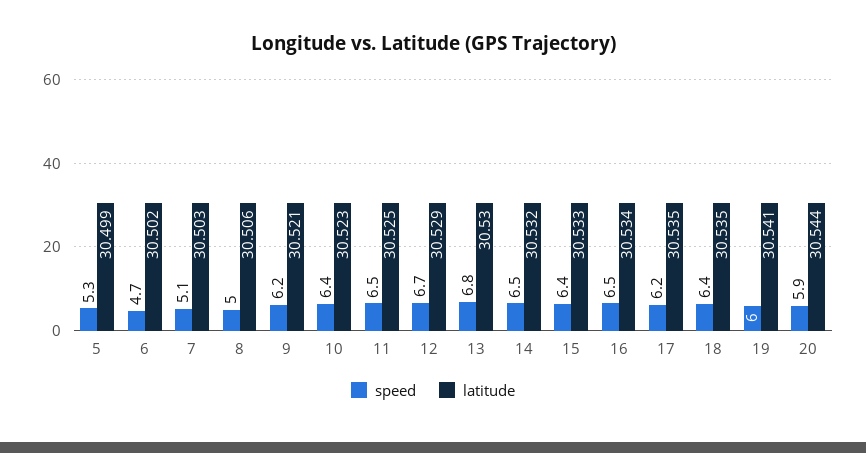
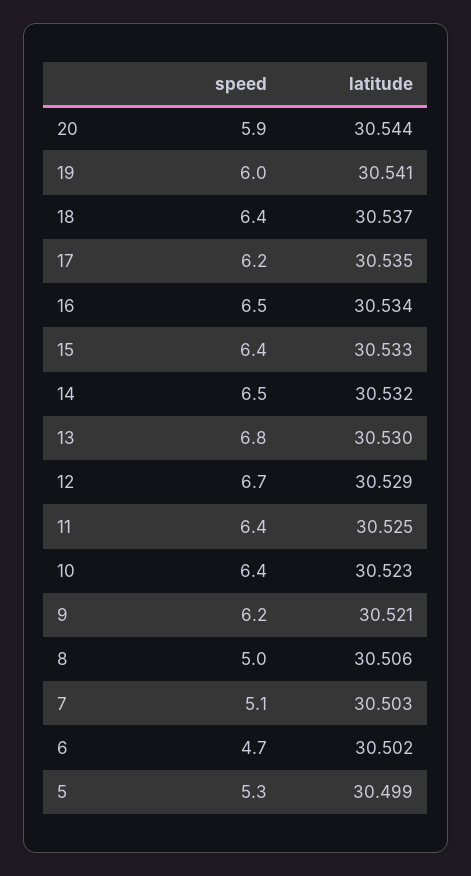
speed, 11: 6.5 -> 6.4
latitude, 18: 30.535 -> 30.537

